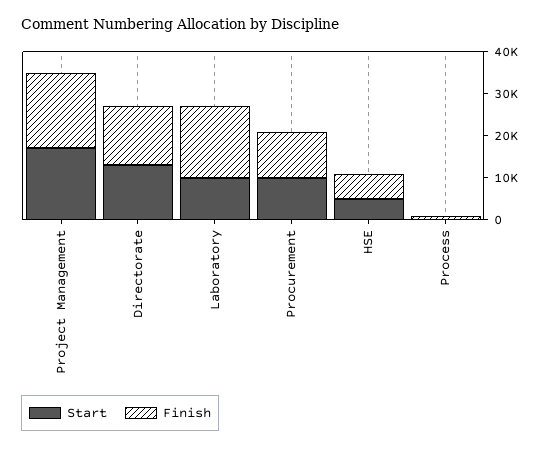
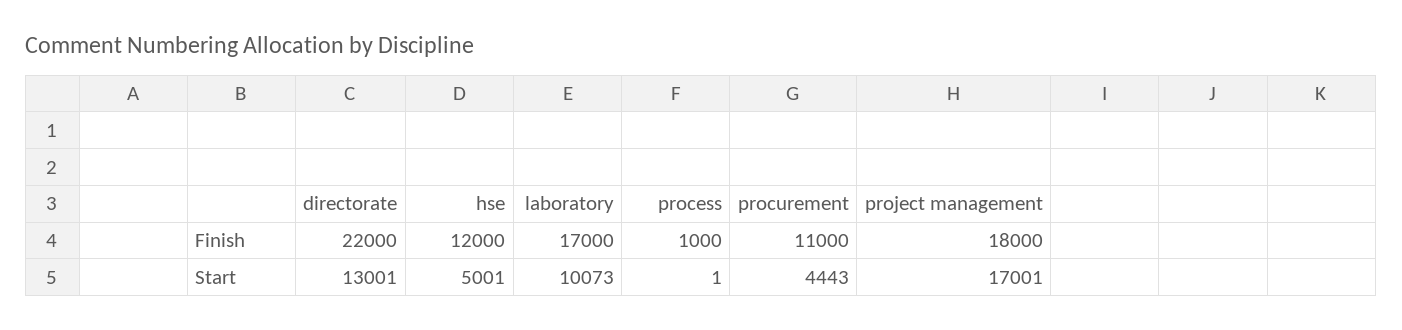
Finish, Directorate: 14000 -> 22000
Start, Procurement: 10000 -> 4443
Finish, HSE: 6000 -> 12000

